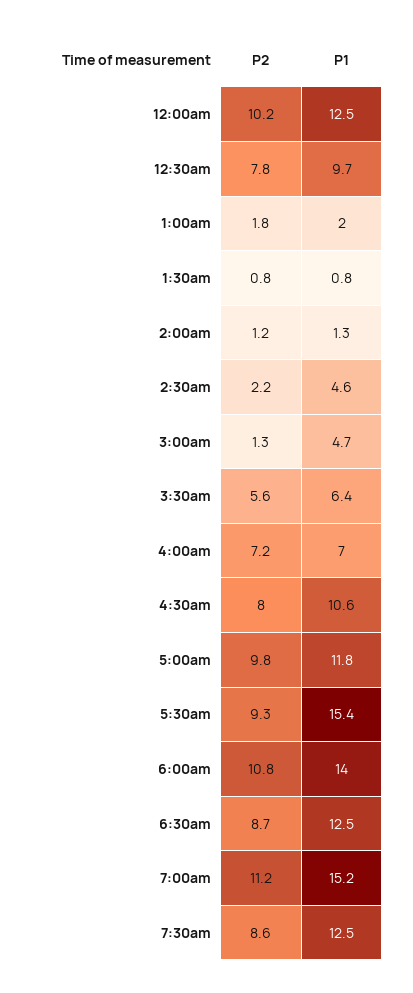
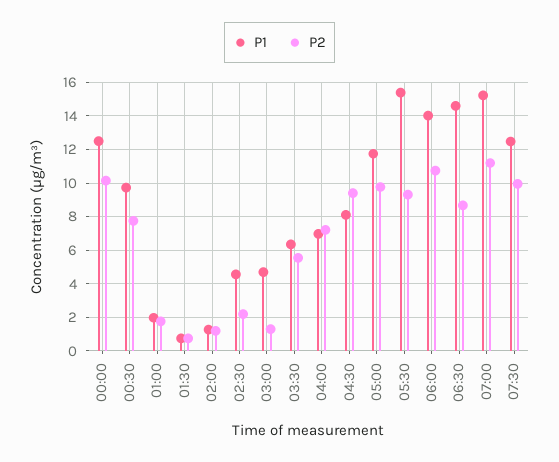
P2, 4:30am: 8 -> 9.5
P1, 4:30am: 10.6 -> 8
P1, 6:30am: 12.5 -> 14.5
P2, 7:30am: 8.6 -> 10

